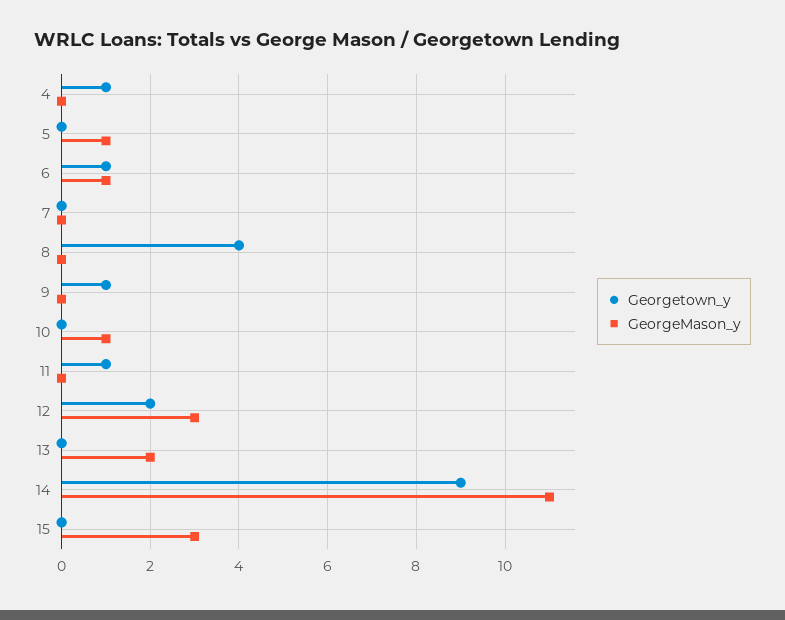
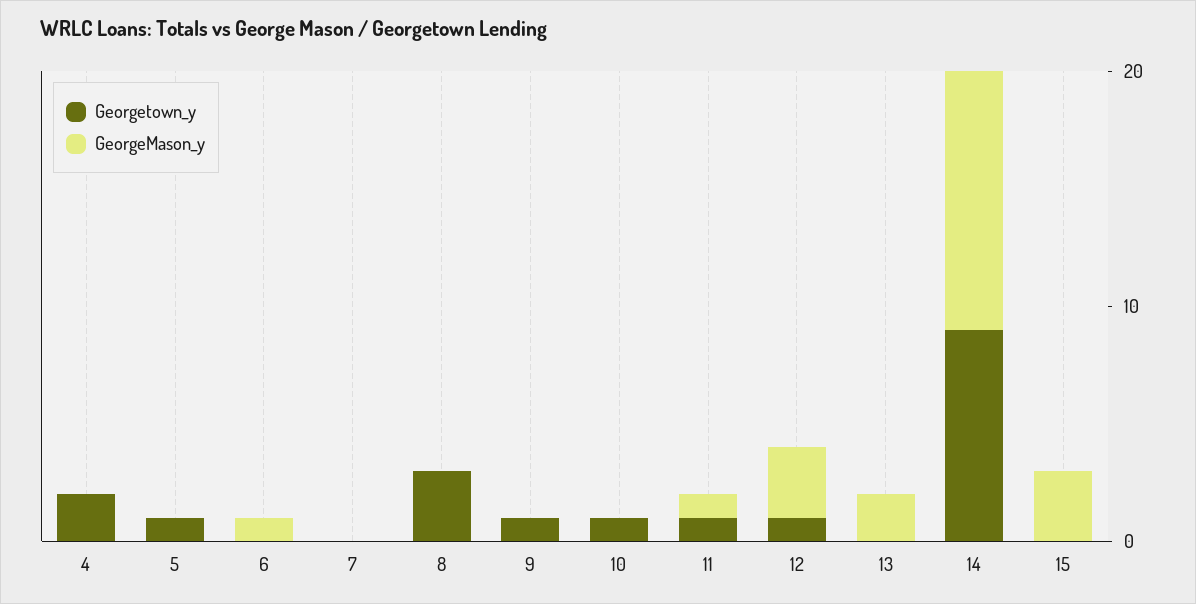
Georgetown_y, 4: 1 -> 2
Georgetown_y, 5: 0 -> 1
GeorgeMason_y, 5: 1 -> 0
Georgetown_y, 6: 1 -> 0
Georgetown_y, 8: 4 -> 3
Georgetown_y, 10: 0 -> 1
GeorgeMason_y, 10: 1 -> 0
GeorgeMason_y, 11: 0 -> 1
Georgetown_y, 12: 2 -> 1

